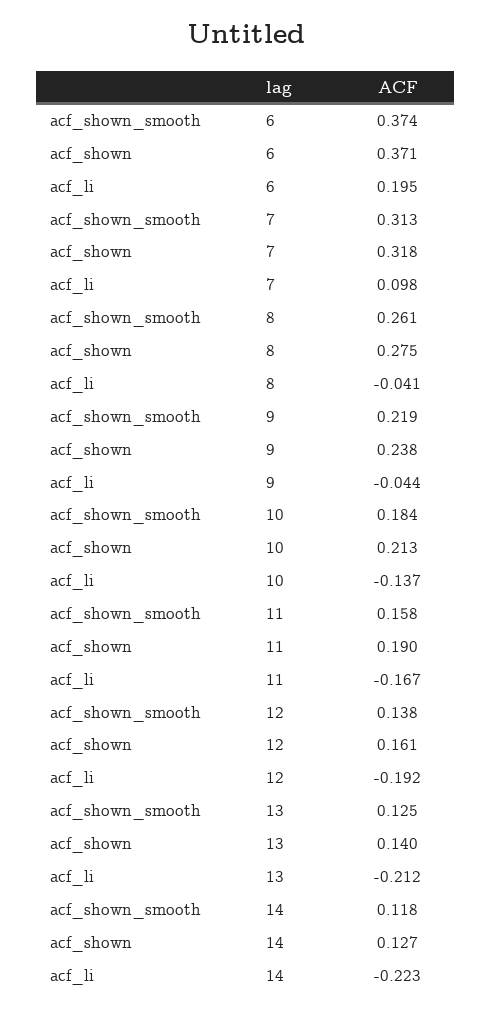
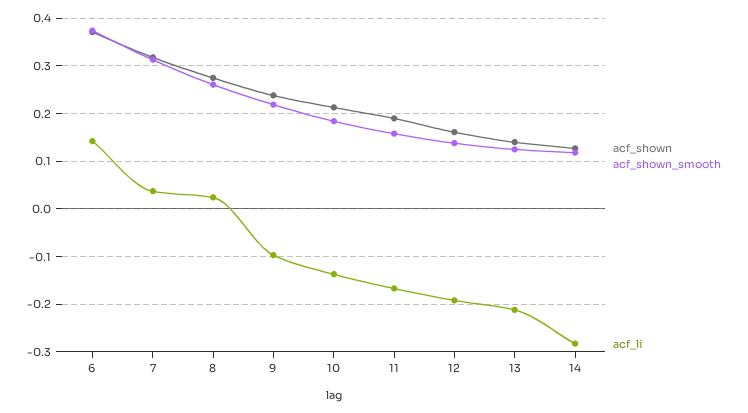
acf_li, 6: 0.195 -> 0.14
acf_li, 7: 0.098 -> 0.04
acf_li, 8: -0.041 -> 0.02
acf_li, 9: -0.044 -> -0.1
acf_li, 14: -0.223 -> -0.28

